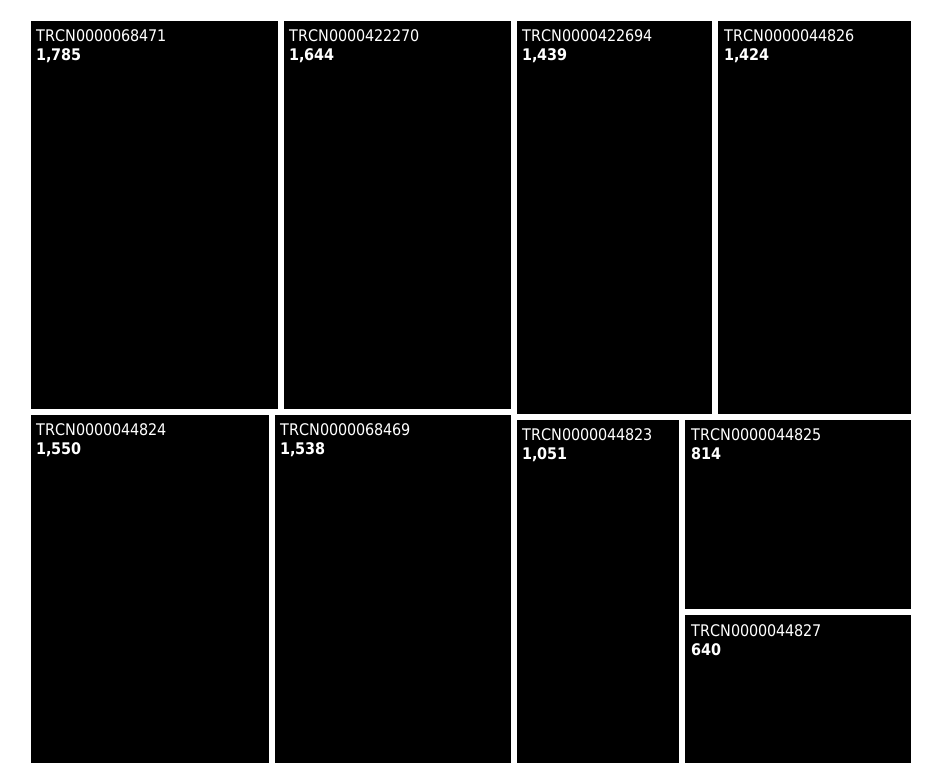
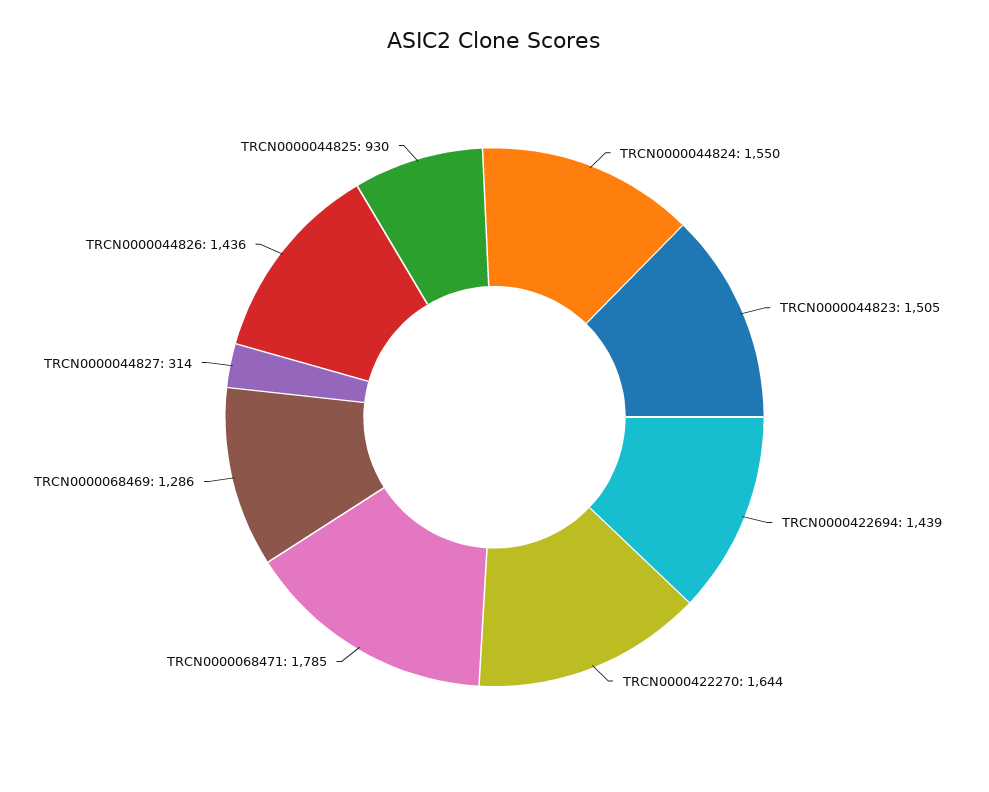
TRCN0000068469: 1538 -> 1286
TRCN0000044826: 1424 -> 1436
TRCN0000044823: 1051 -> 1505
TRCN0000044825: 814 -> 930
TRCN0000044827: 640 -> 314

